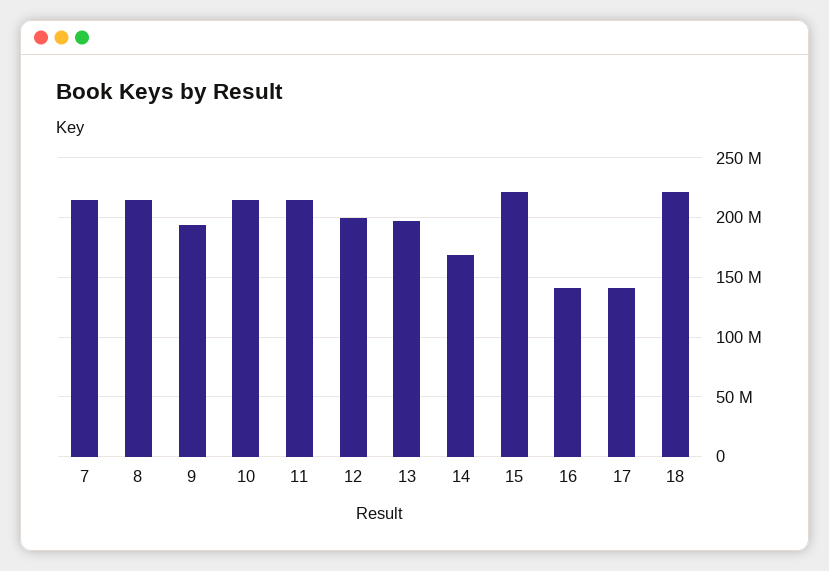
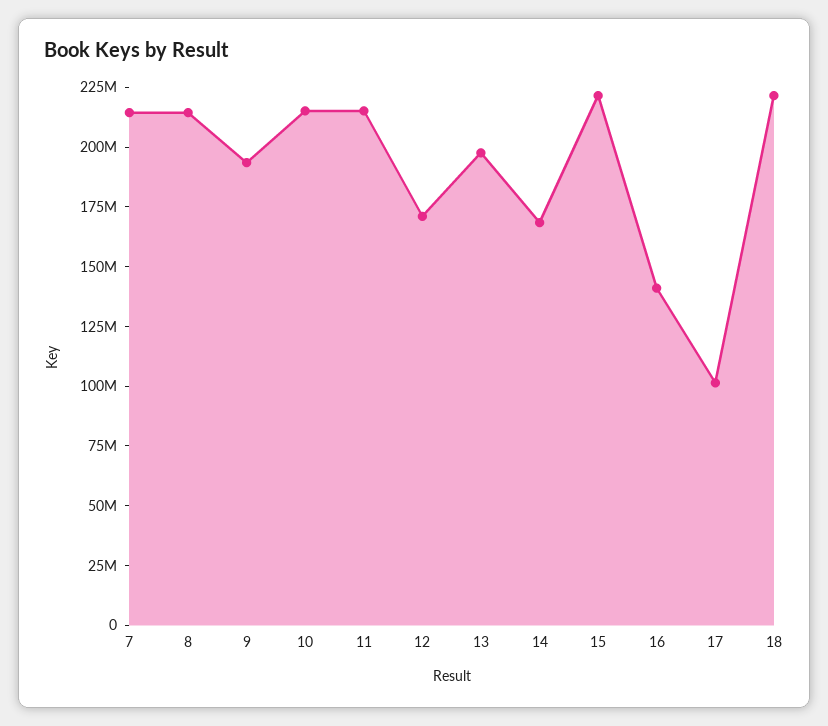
12: 200000000 -> 170000000
17: 140000000 -> 100000000

